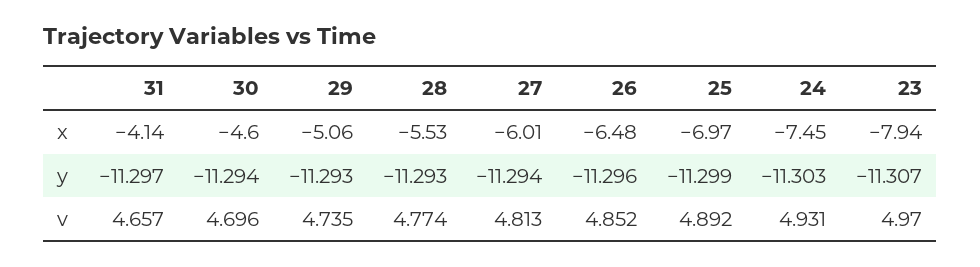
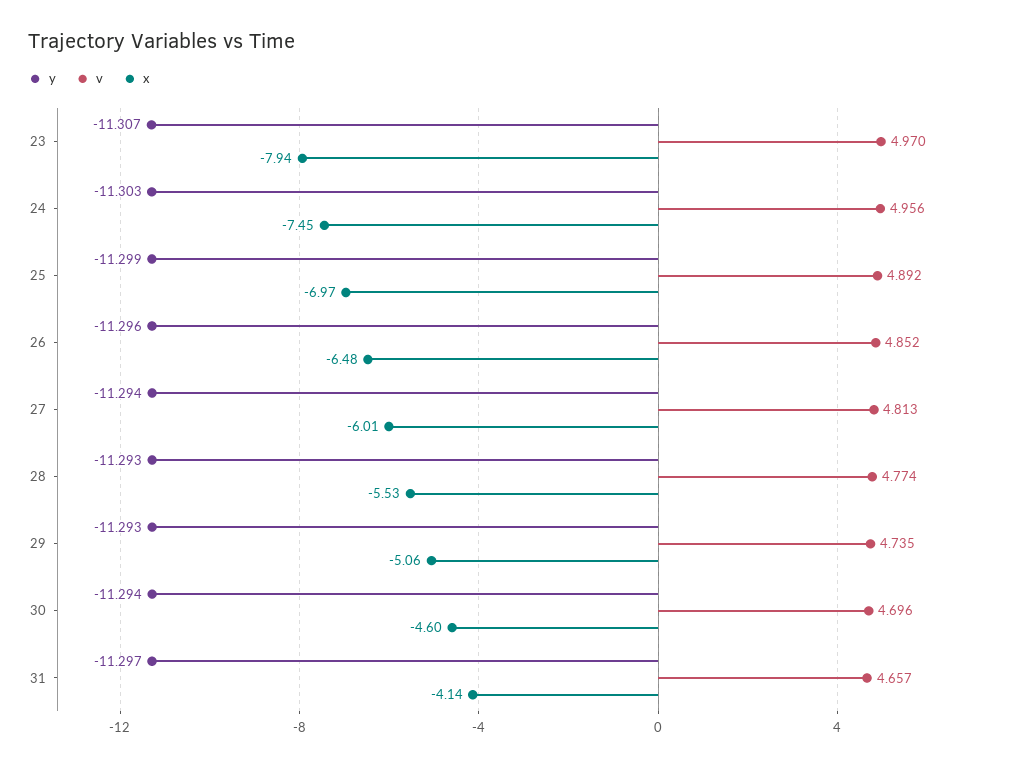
v, 24: 4.931 -> 4.956

